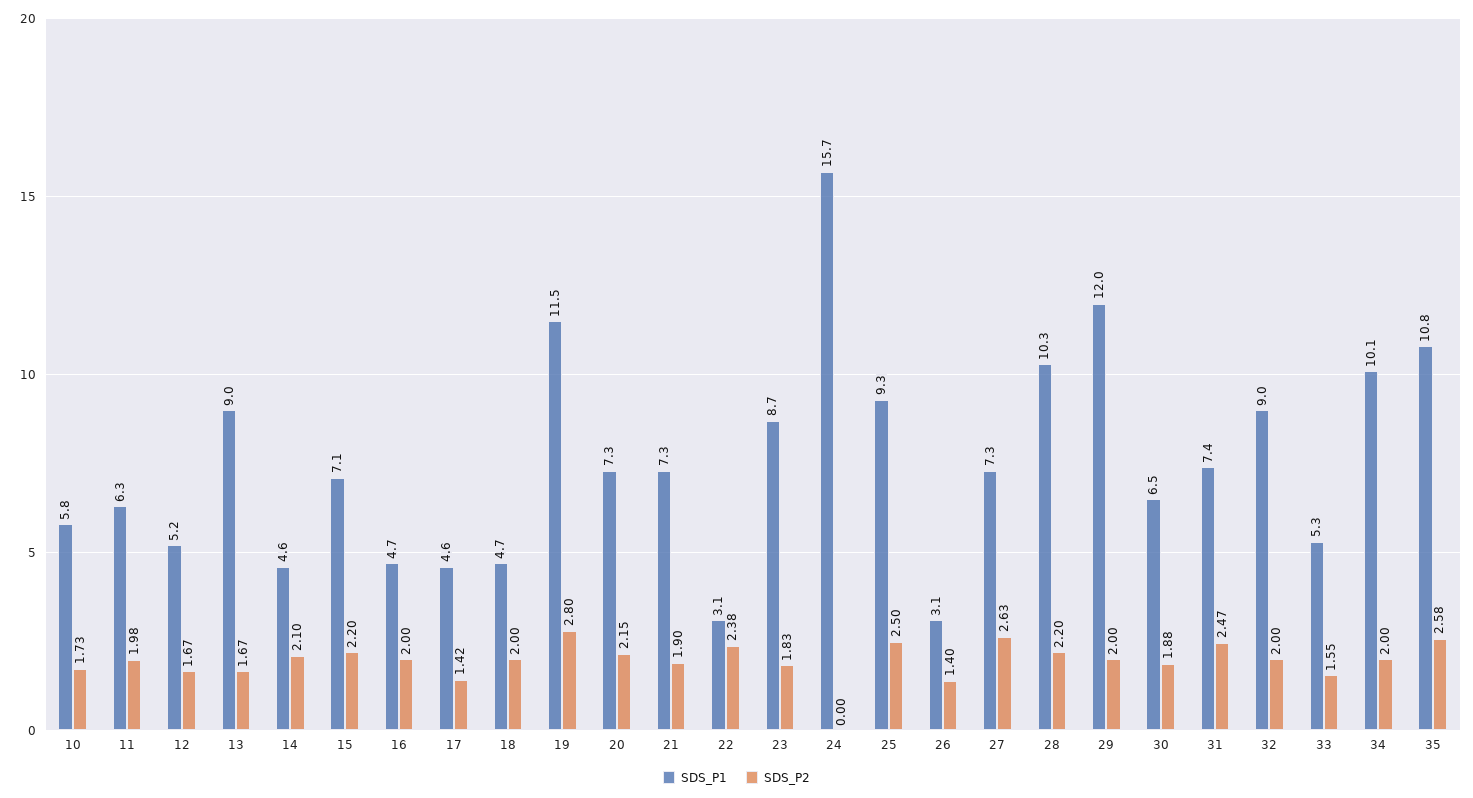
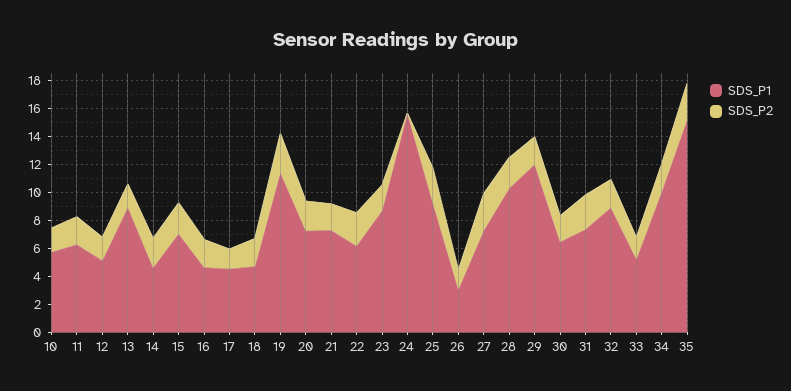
SDS_P1, 22: 3.1 -> 6
SDS_P1, 35: 10.8 -> 15

